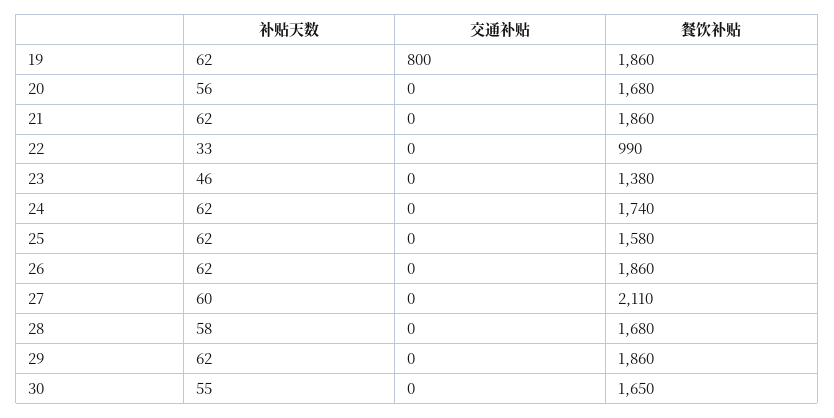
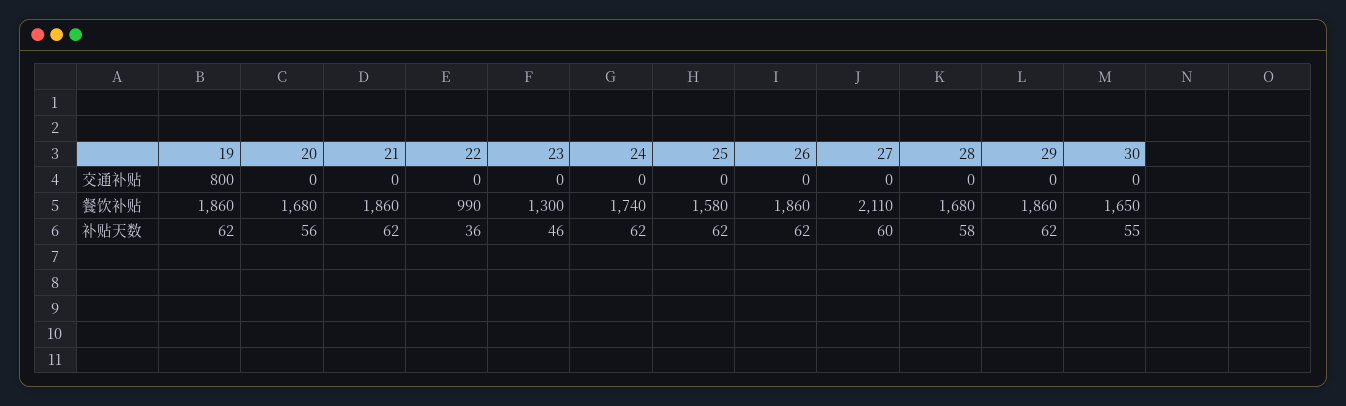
补贴天数, 22: 33 -> 36
餐饮补贴, 23: 1380 -> 1300

